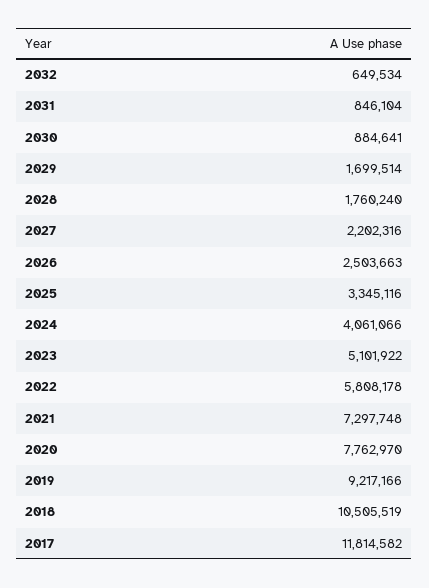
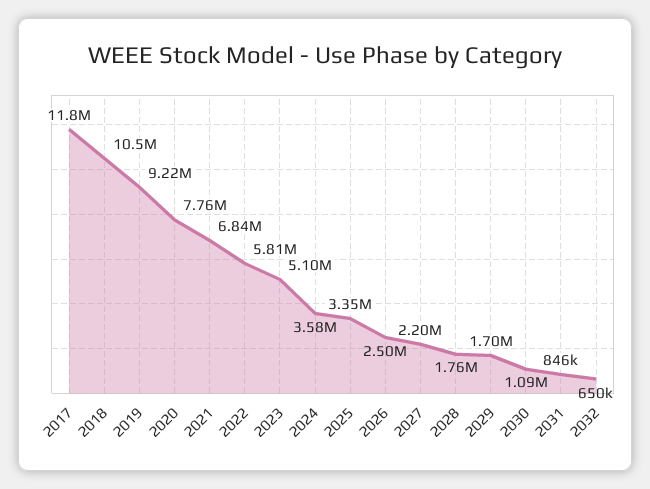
2030: 884641 -> 1090000
2024: 4061066 -> 3580000
2021: 7297748 -> 6840000

